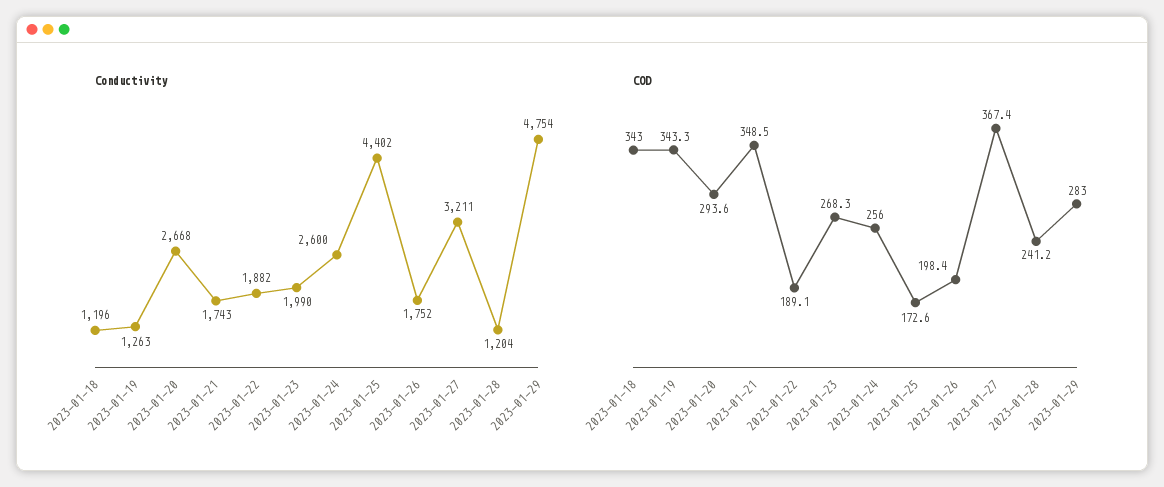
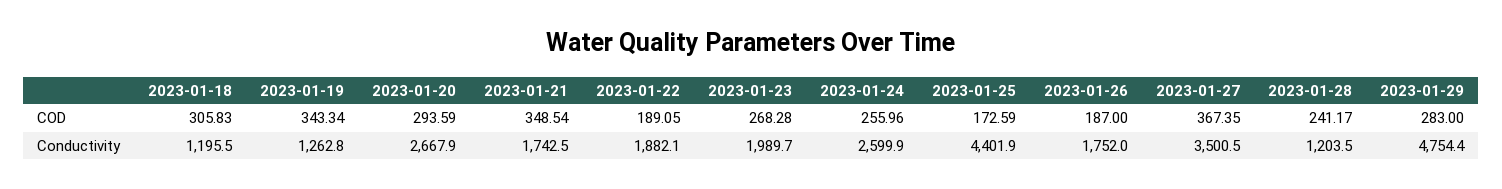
Conductivity, 2023-01-27: 3211 -> 3500.5
COD, 2023-01-18: 343 -> 305.83
COD, 2023-01-26: 198.4 -> 187

